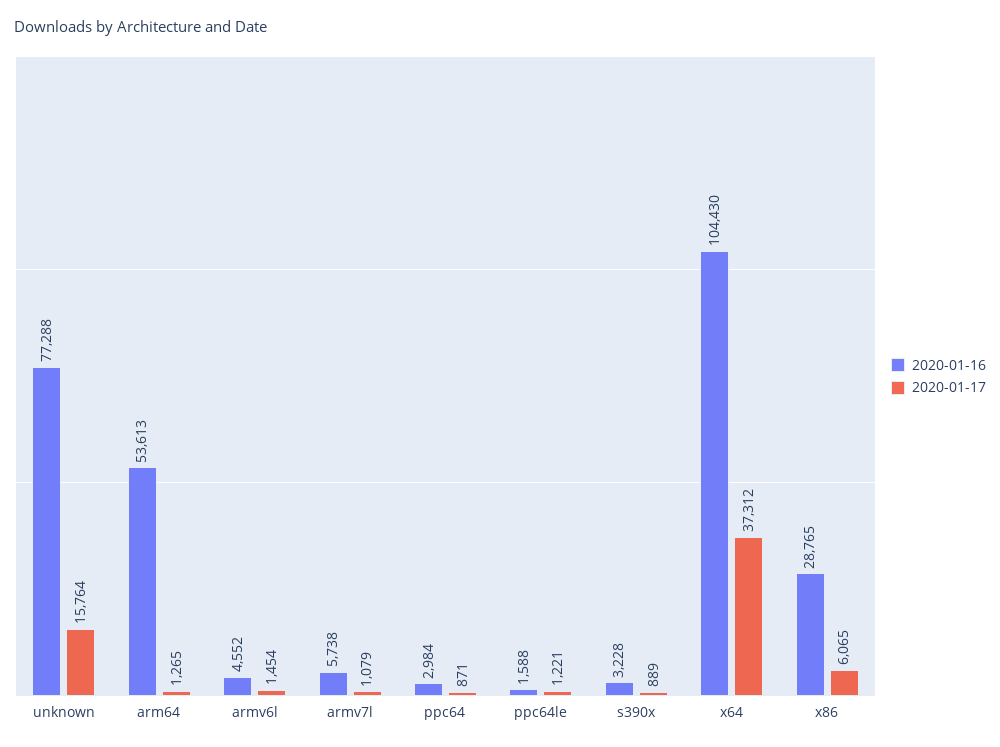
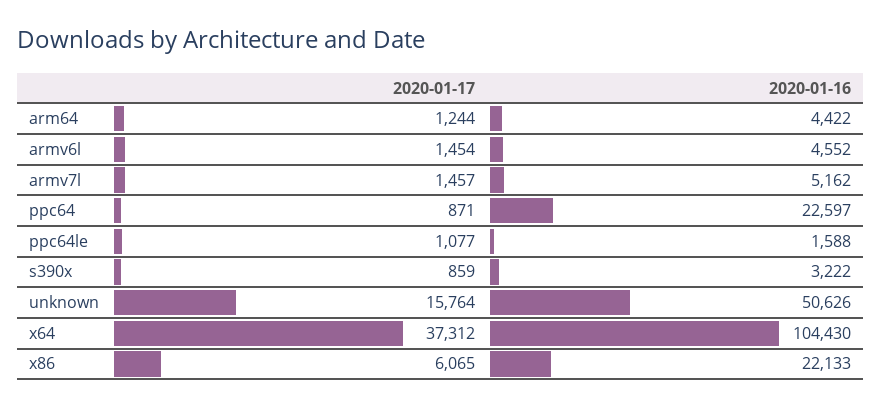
2020-01-16, unknown: 77288 -> 50626
2020-01-16, arm64: 53613 -> 4422
2020-01-17, arm64: 1265 -> 1244
2020-01-16, armv7l: 5738 -> 5162
2020-01-17, armv7l: 1079 -> 1457
2020-01-16, ppc64: 2984 -> 22597
2020-01-17, ppc64le: 1221 -> 1077
2020-01-16, s390x: 3228 -> 3222
2020-01-17, s390x: 889 -> 859
2020-01-16, x86: 28765 -> 22133

